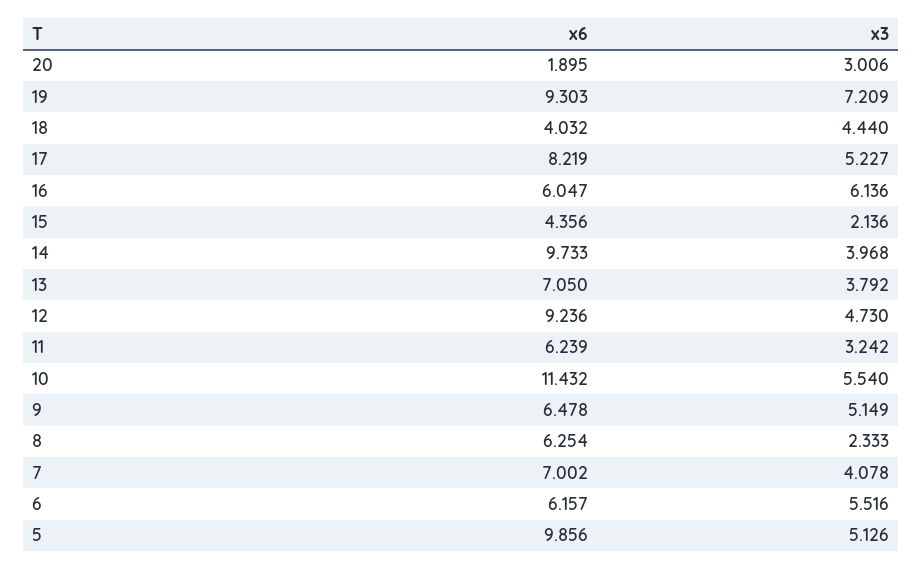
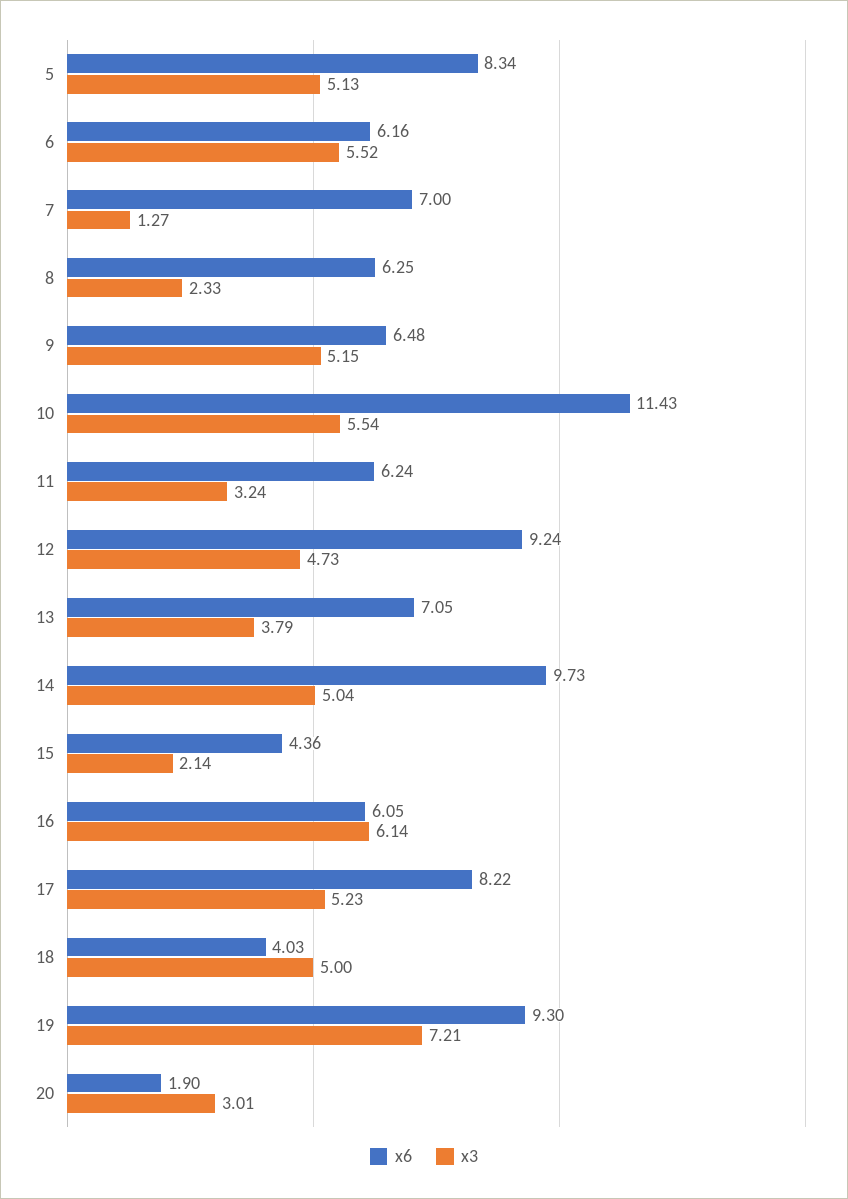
x3, 18: 4.44 -> 5
x3, 14: 3.968 -> 5.04
x3, 7: 4.078 -> 1.27
x6, 5: 9.856 -> 8.34

